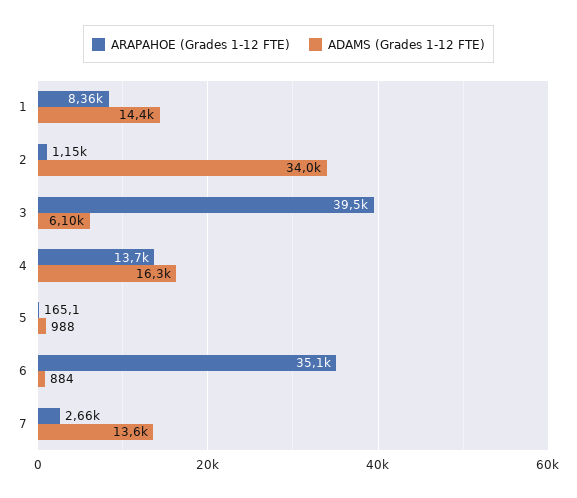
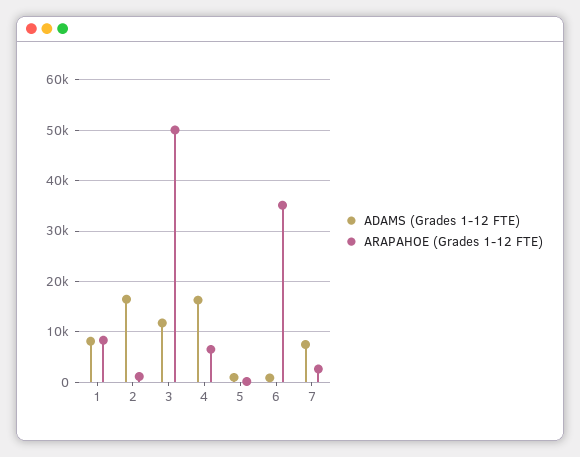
ADAMS (Grades 1-12 FTE), 1: 14400 -> 8000
ADAMS (Grades 1-12 FTE), 2: 34000 -> 16000
ARAPAHOE (Grades 1-12 FTE), 3: 39500 -> 50000
ADAMS (Grades 1-12 FTE), 3: 6100 -> 12000
ARAPAHOE (Grades 1-12 FTE), 4: 13700 -> 6000
ADAMS (Grades 1-12 FTE), 7: 13600 -> 8000

